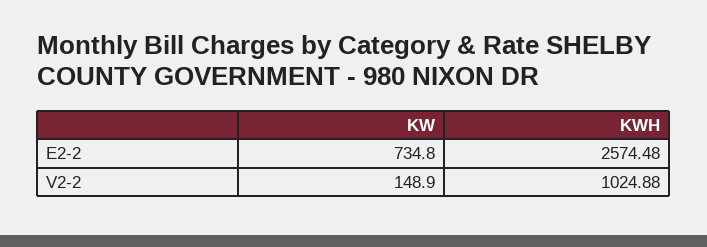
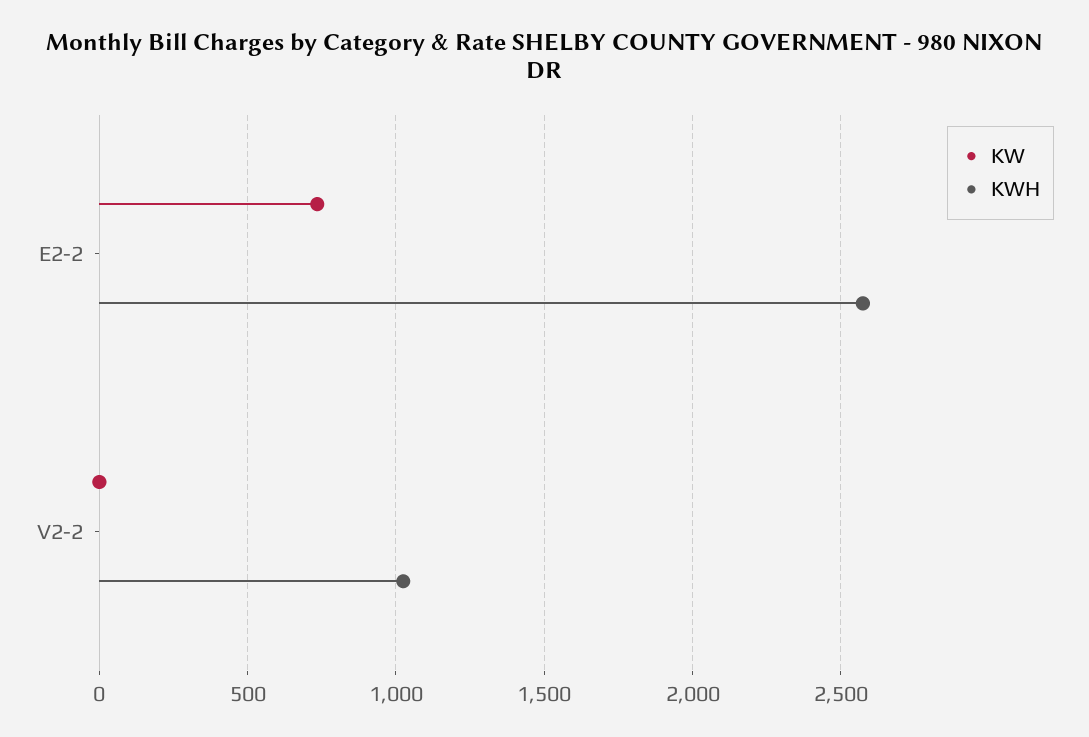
KW, V2-2: 148.9 -> 0

